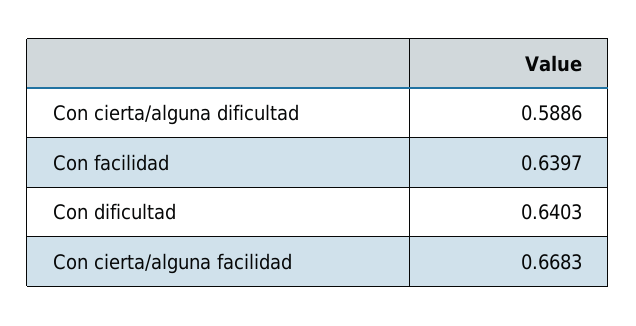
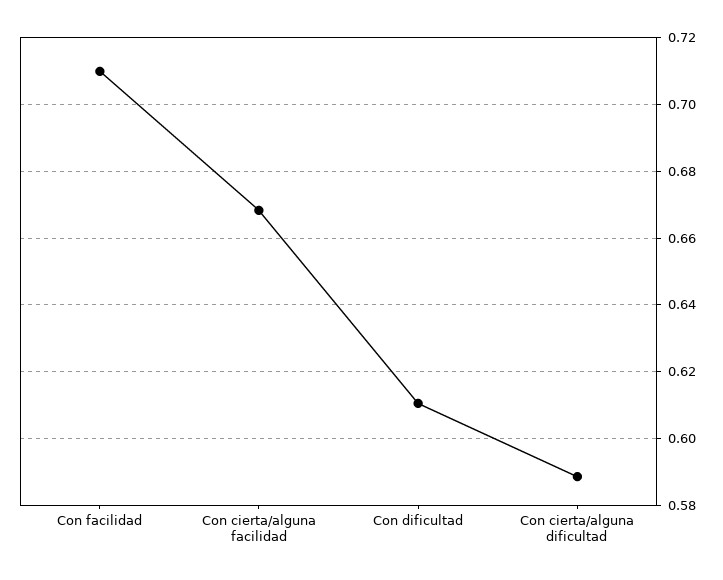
Con facilidad: 0.6397 -> 0.71
Con dificultad: 0.6403 -> 0.61

